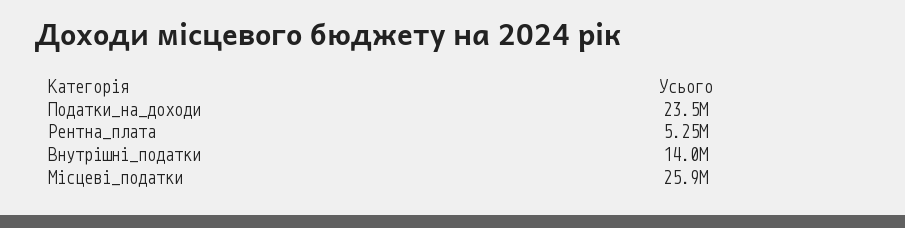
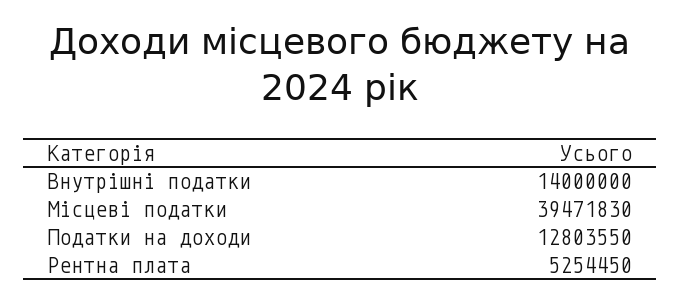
Податки_на_доходи: 23500000 -> 12803550
Місцеві_податки: 25900000 -> 39471830

